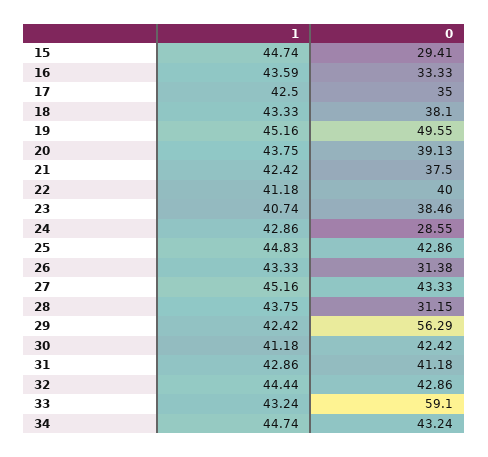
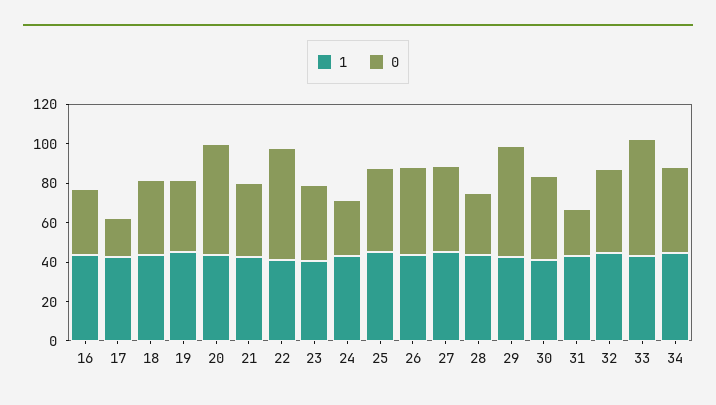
1, 15: 44.74 -> none
0, 15: 29.41 -> none
0, 17: 35 -> 20
0, 19: 49.55 -> 35
0, 20: 39.13 -> 55
0, 22: 40 -> 55
0, 26: 31.38 -> 45
0, 31: 41.18 -> 25

